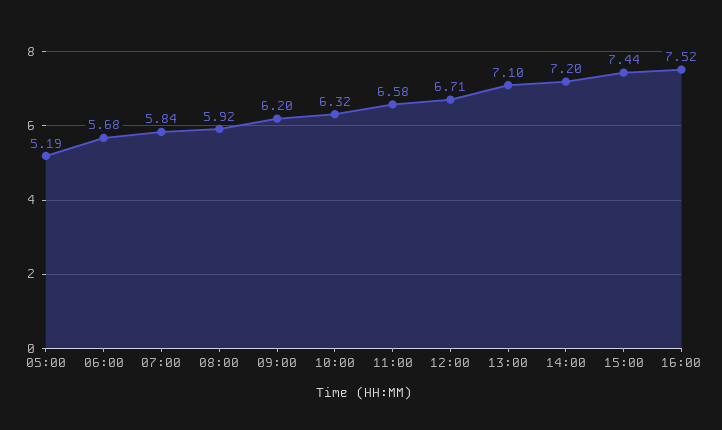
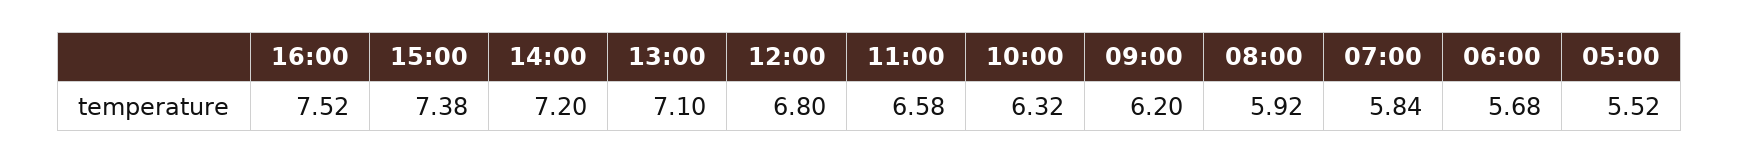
05:00: 5.19 -> 5.52
12:00: 6.71 -> 6.8
15:00: 7.44 -> 7.38

